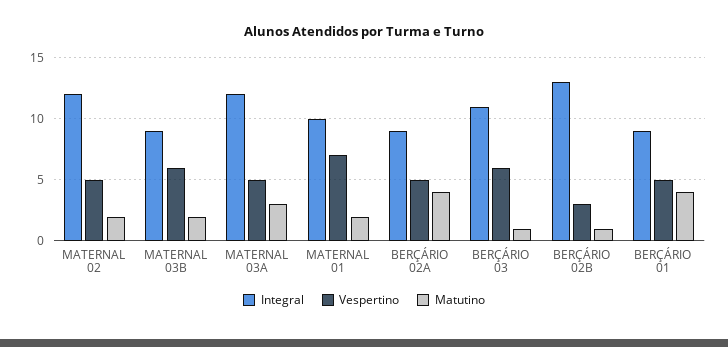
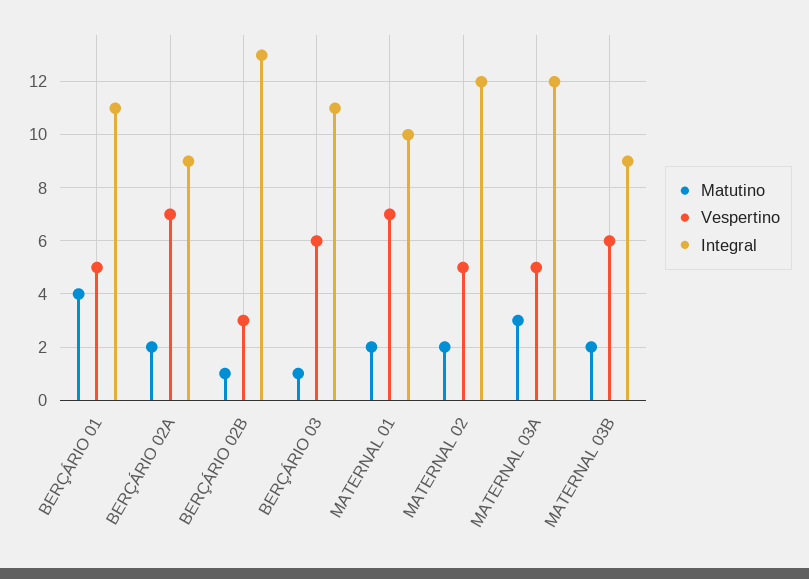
Vespertino, BERÇÁRIO 02A: 5 -> 7
Matutino, BERÇÁRIO 02A: 4 -> 2
Integral, BERÇÁRIO 01: 9 -> 11

